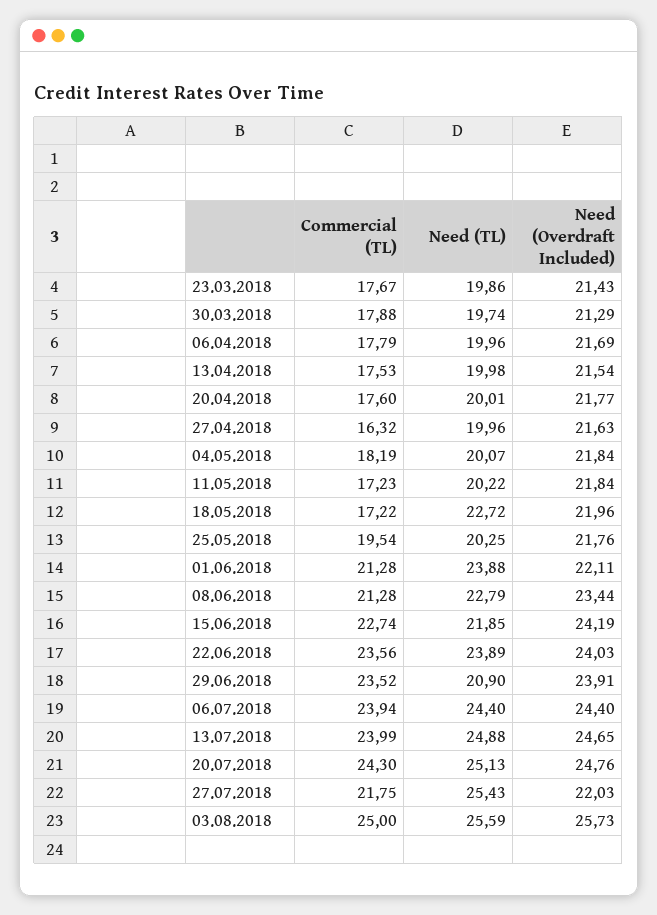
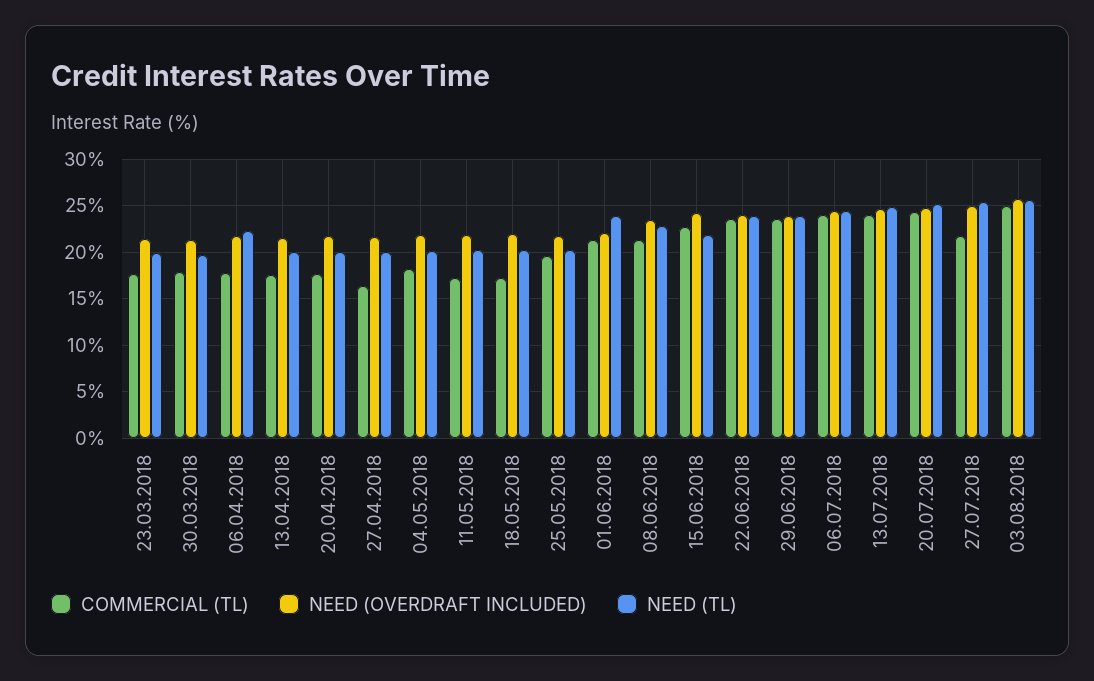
Need (TL), 06.04.2018: 19.96 -> 22
Need (TL), 18.05.2018: 22.72 -> 20
Need (TL), 29.06.2018: 20.9 -> 24
Need (Overdraft Included), 27.07.2018: 22.03 -> 25

